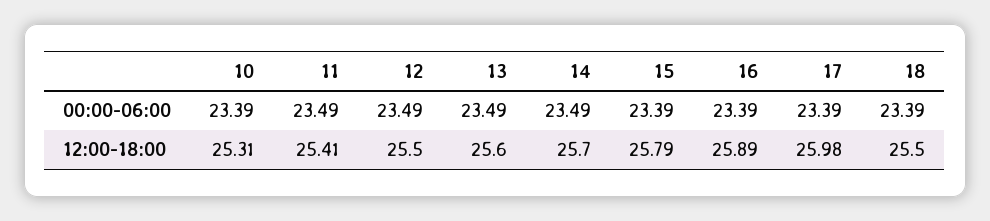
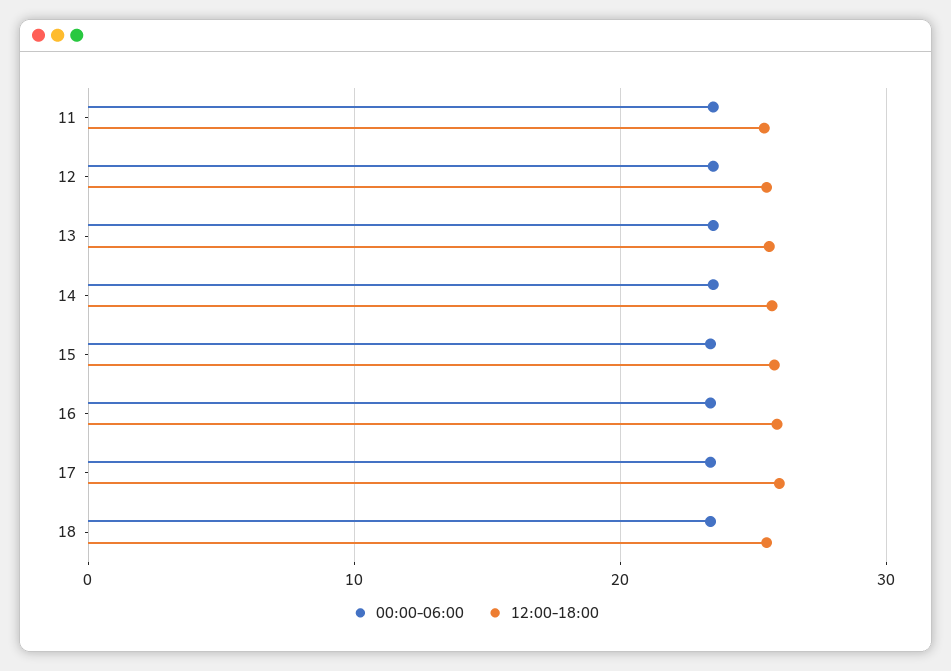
00:00-06:00, 10: 23.39 -> none
12:00-18:00, 10: 25.31 -> none

